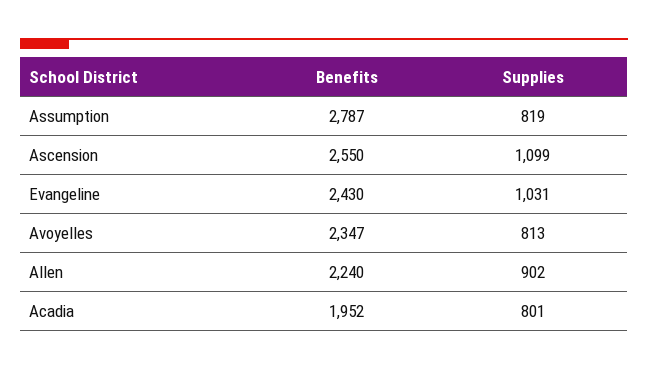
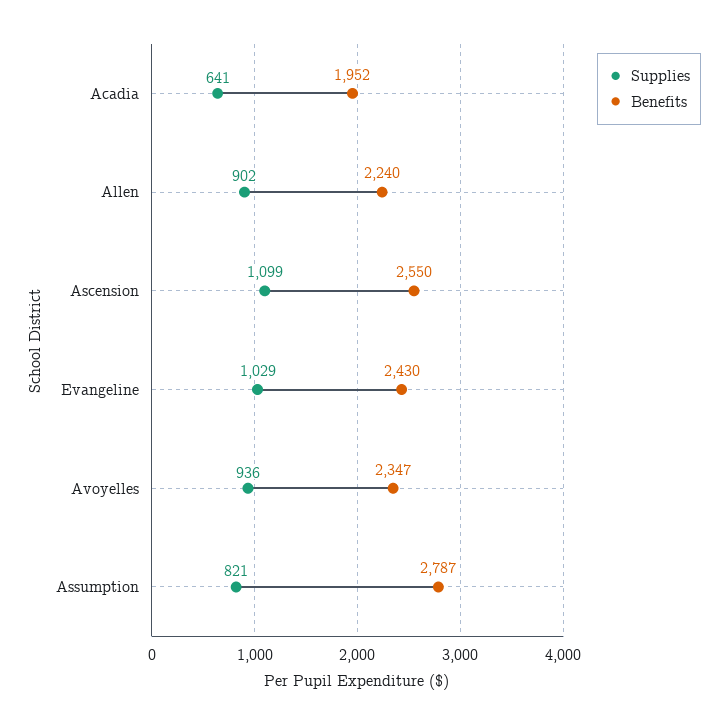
Supplies, Assumption: 819 -> 821
Supplies, Evangeline: 1031 -> 1029
Supplies, Avoyelles: 813 -> 936
Supplies, Acadia: 801 -> 641

